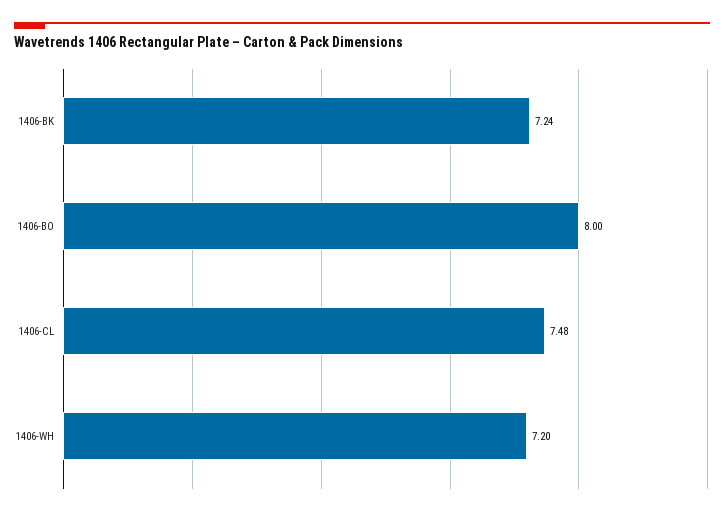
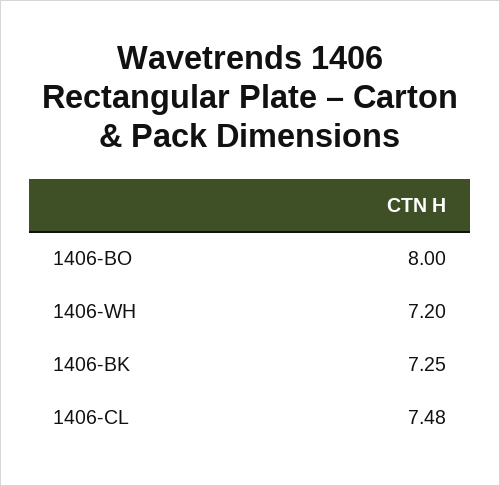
1406-BK: 7.24 -> 7.25

